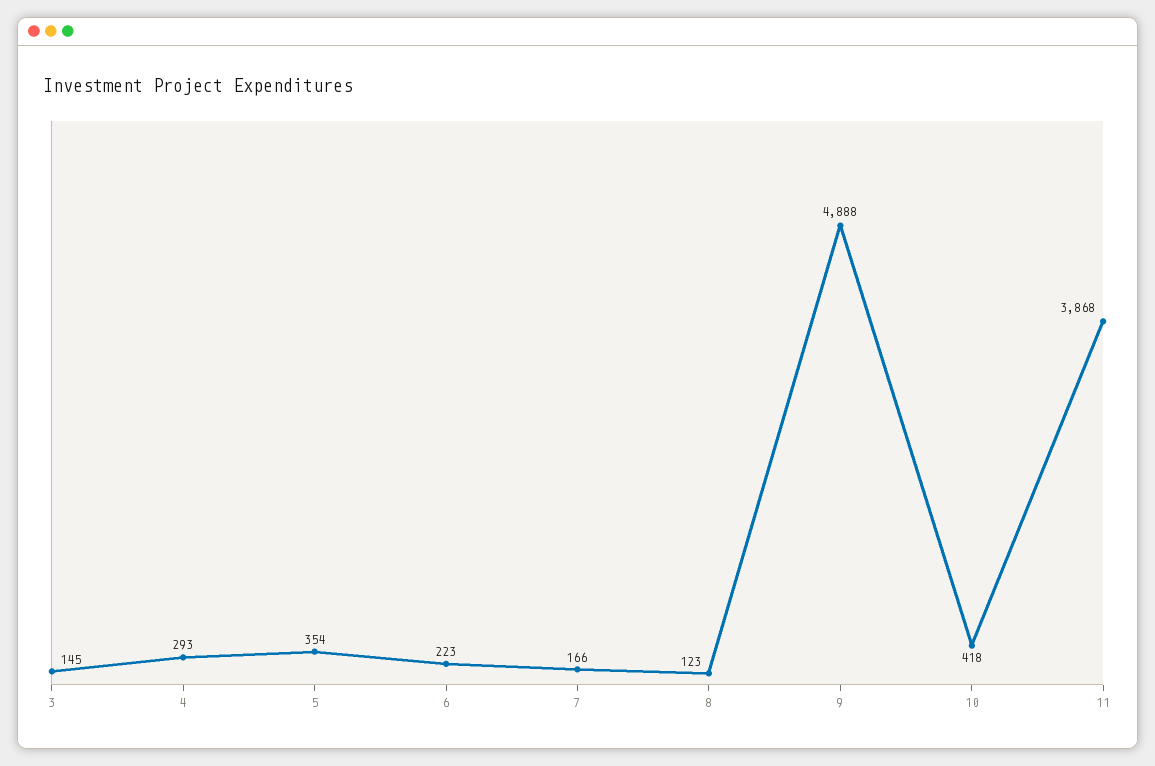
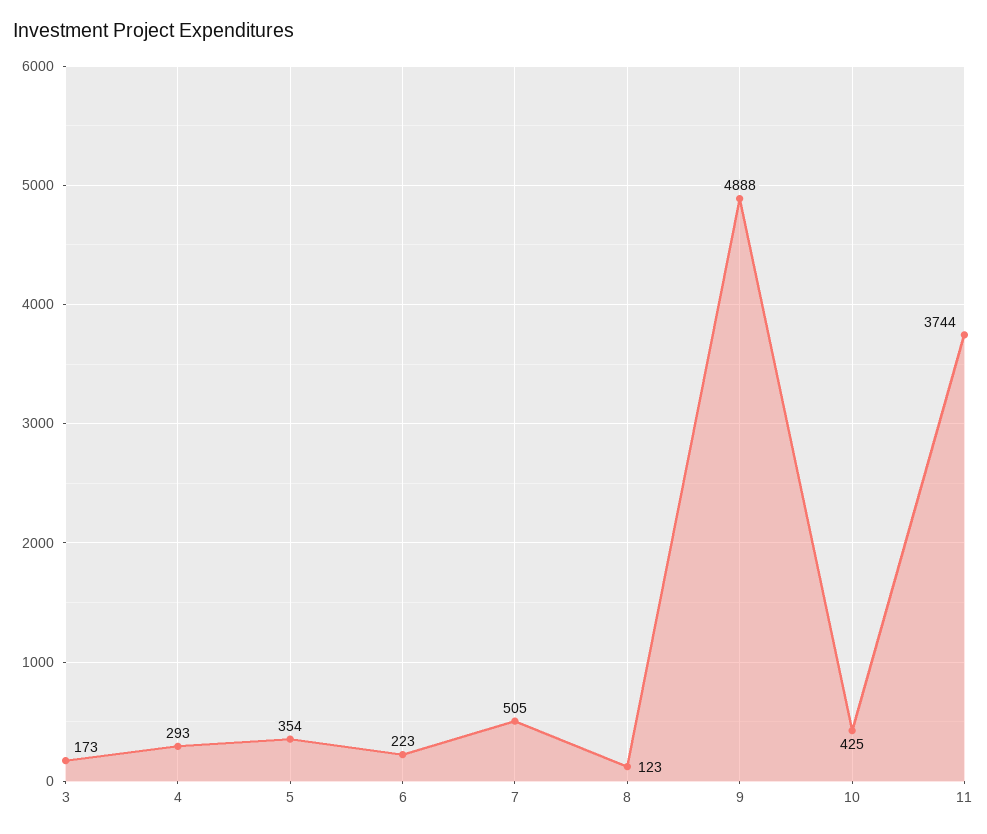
3: 145 -> 173
7: 166 -> 505
10: 418 -> 425
11: 3868 -> 3744

